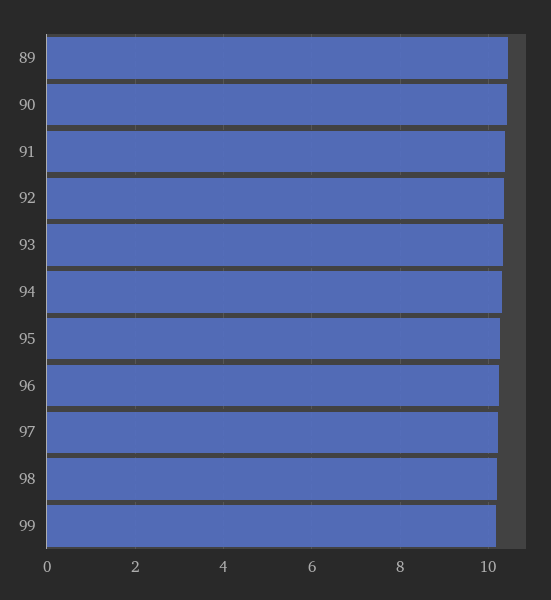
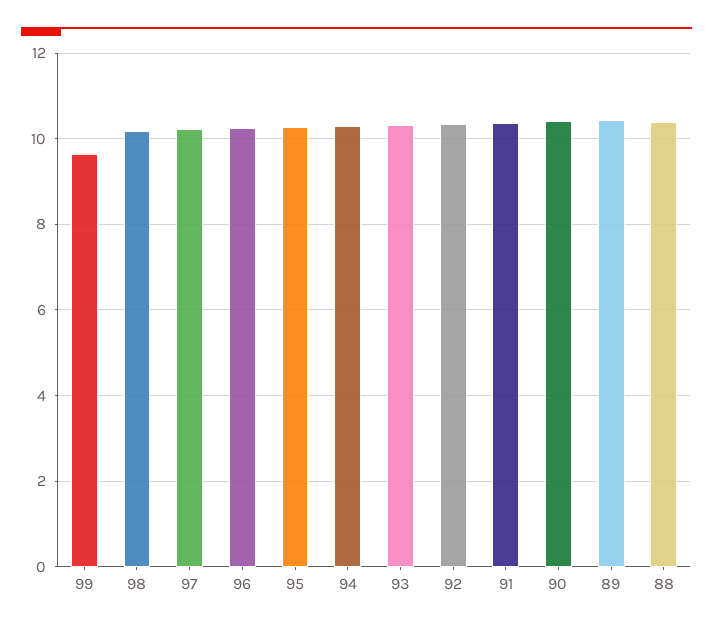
99: 10.2 -> 9.6
88: none -> 10.4

